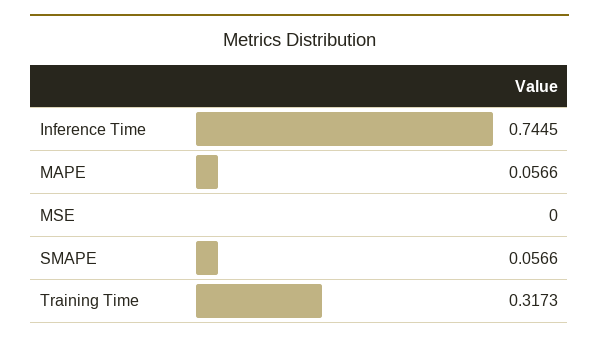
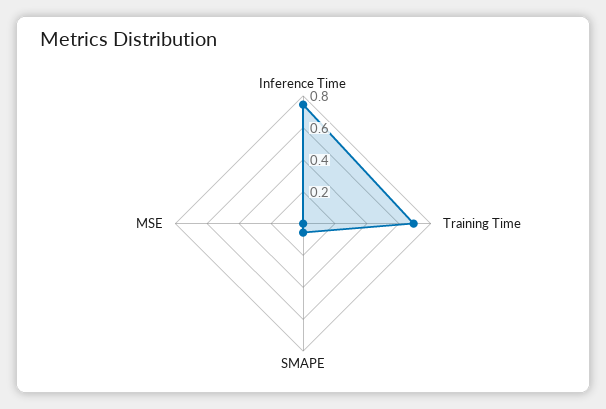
MAPE: 0.0566 -> none
Training Time: 0.3173 -> 0.7

